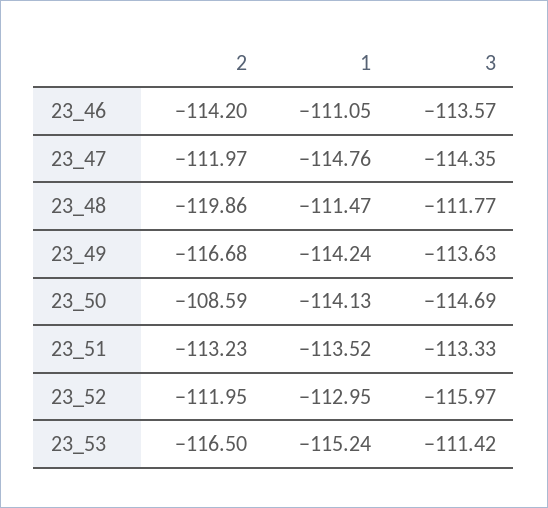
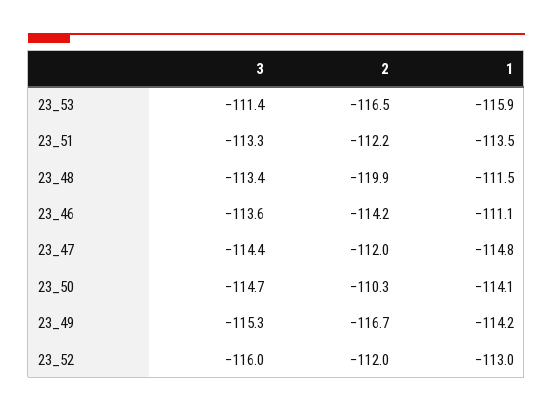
3, 23_48: -111.77 -> -113.4
3, 23_49: -113.63 -> -115.3
2, 23_50: -108.59 -> -110.3
2, 23_51: -113.23 -> -112.2
1, 23_53: -115.24 -> -115.9

